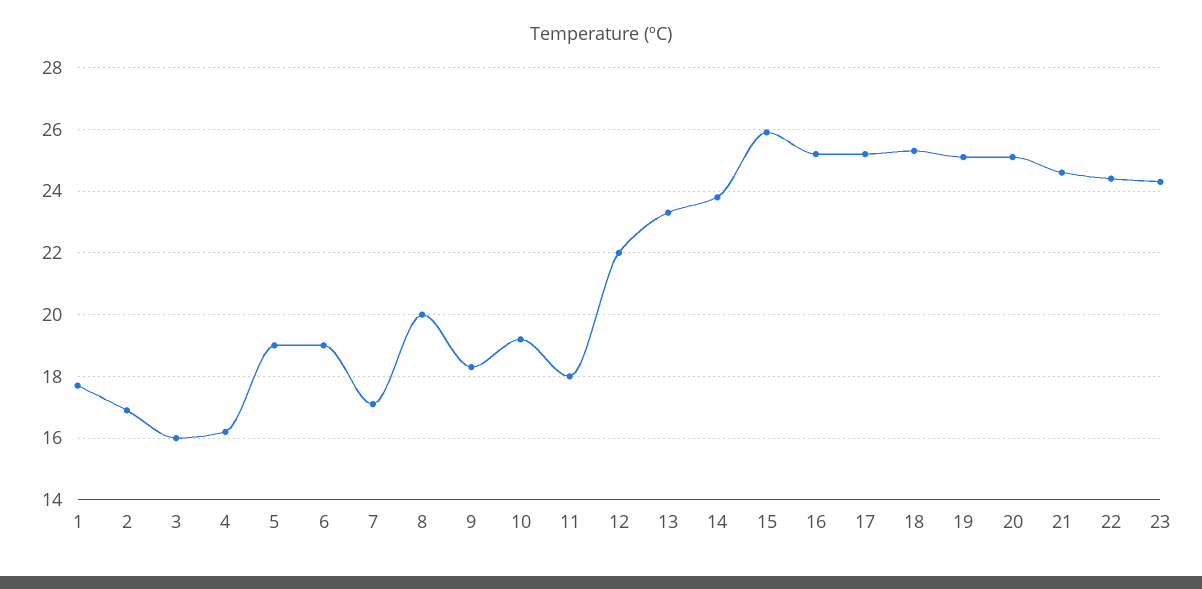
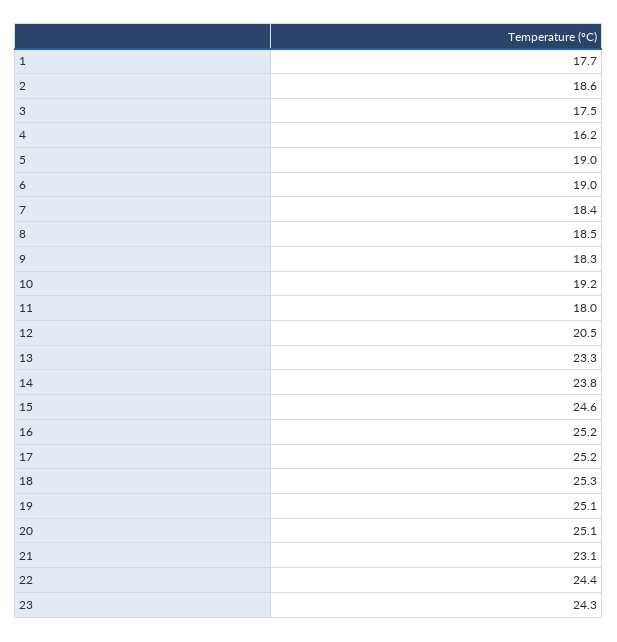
2: 17 -> 18.6
3: 16 -> 17.5
7: 17 -> 18.4
8: 20 -> 18.5
12: 22 -> 20.5
15: 26 -> 24.6
21: 24.5 -> 23.1

